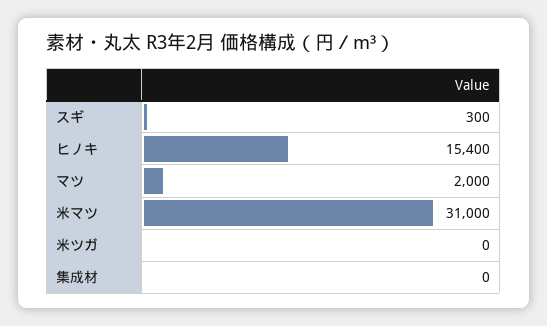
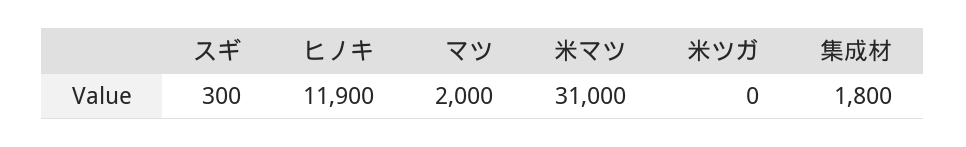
ヒノキ: 15400 -> 11900
集成材: 0 -> 1800

